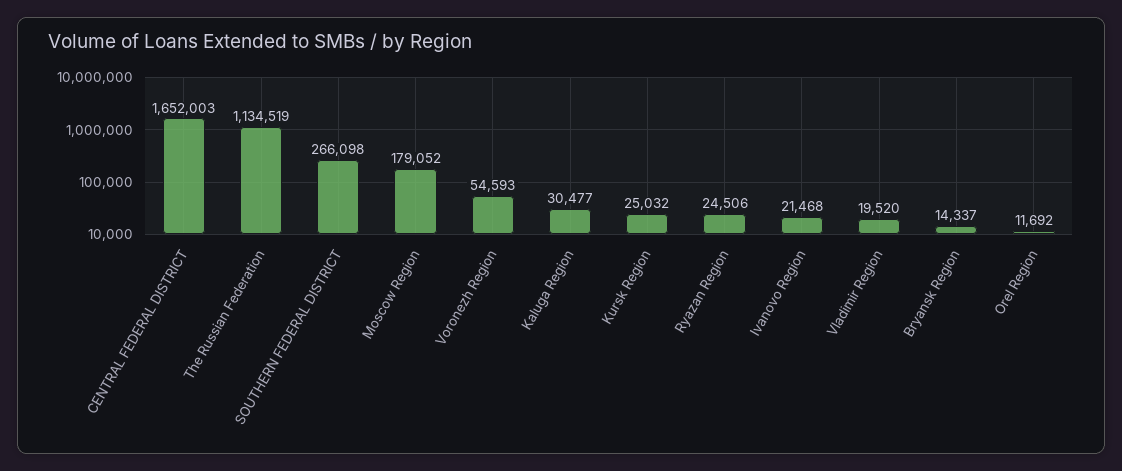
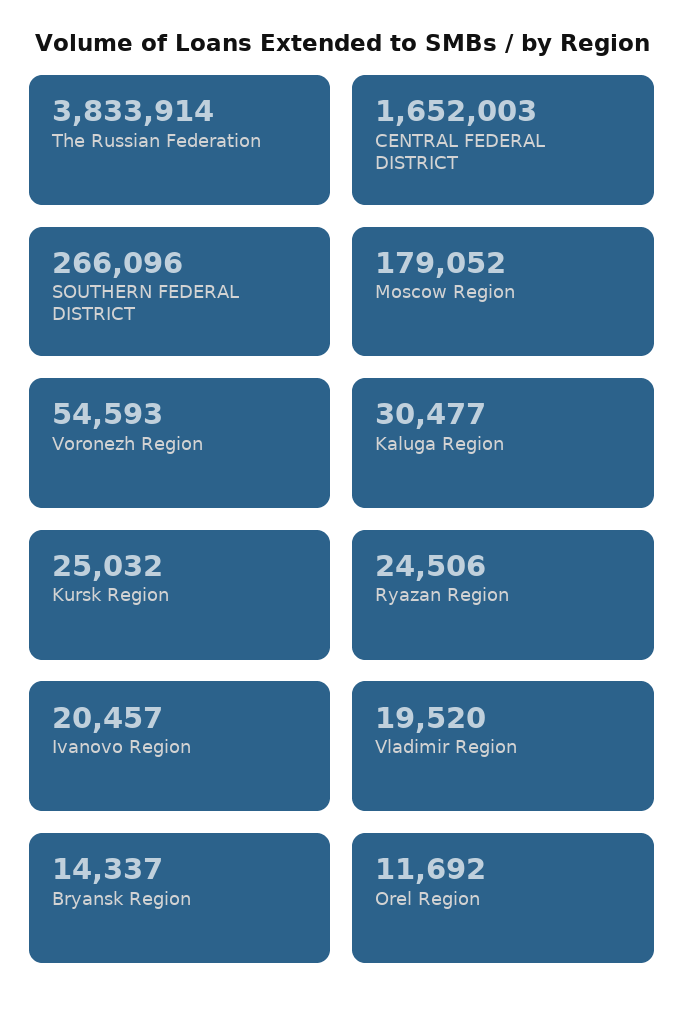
The Russian Federation: 1134519 -> 3833914
SOUTHERN FEDERAL DISTRICT: 266098 -> 266096
Ivanovo Region: 21468 -> 20457

